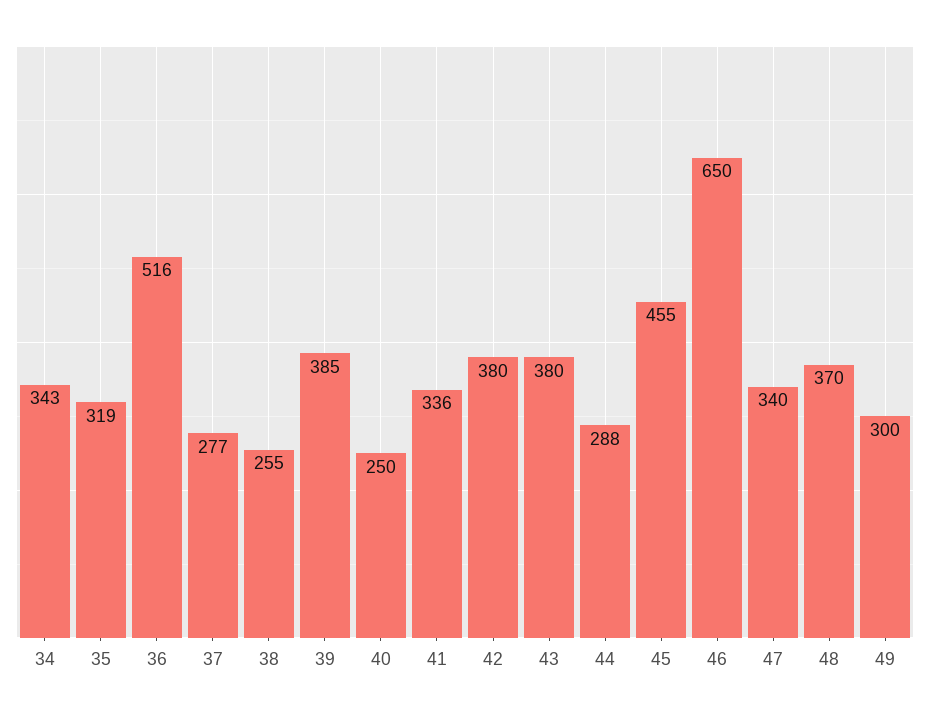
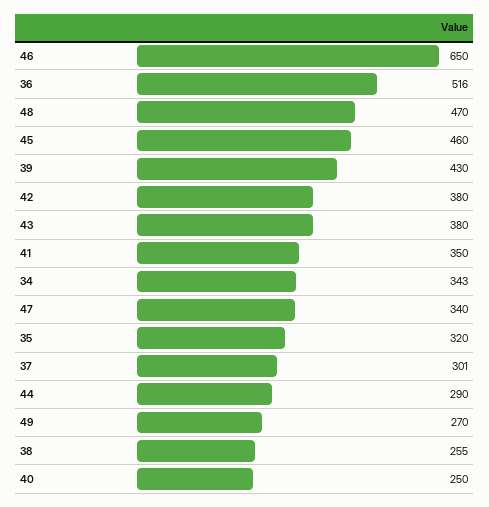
35: 319 -> 320
37: 277 -> 301
39: 385 -> 430
41: 336 -> 350
44: 288 -> 290
45: 455 -> 460
48: 370 -> 470
49: 300 -> 270

